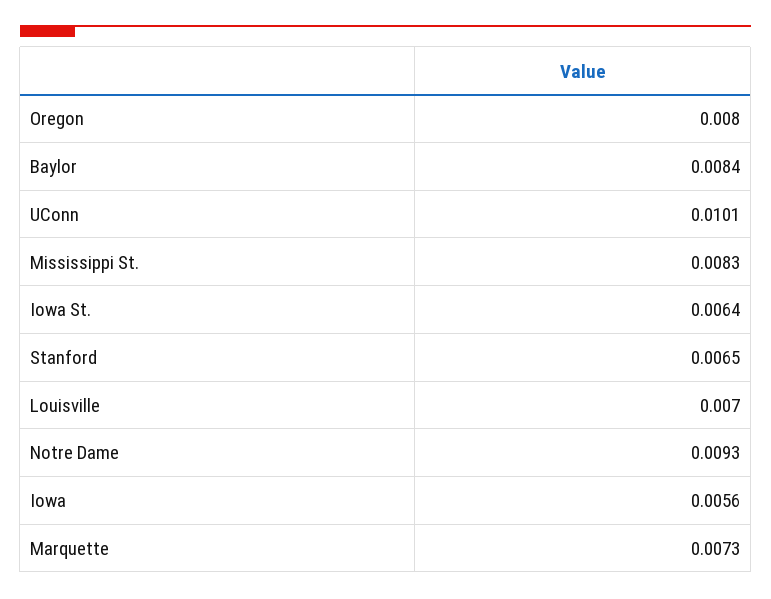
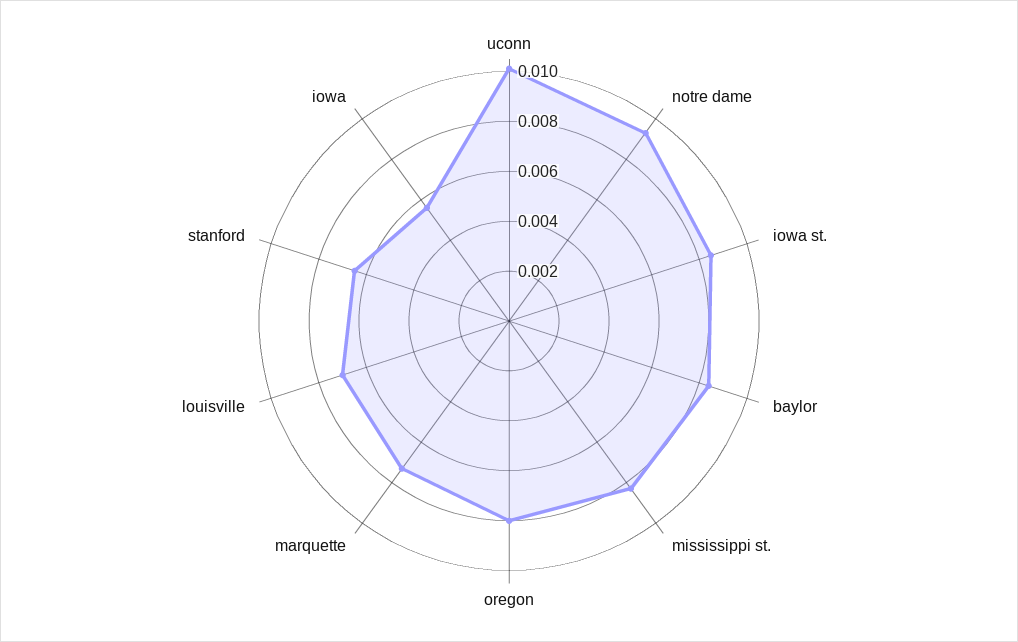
Iowa St.: 0.0064 -> 0.0085

